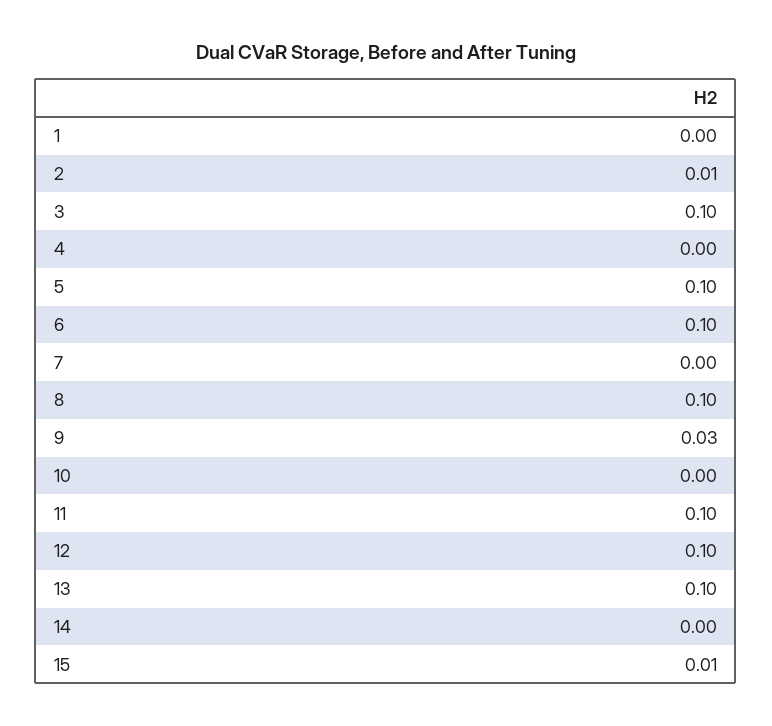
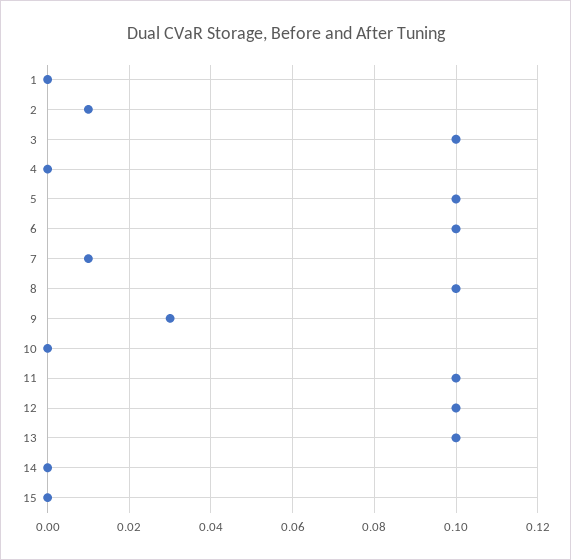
7: 0 -> 0.01
15: 0.01 -> 0

